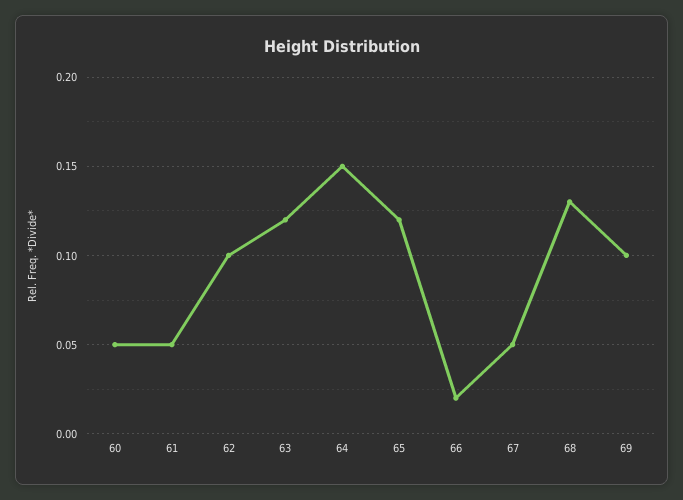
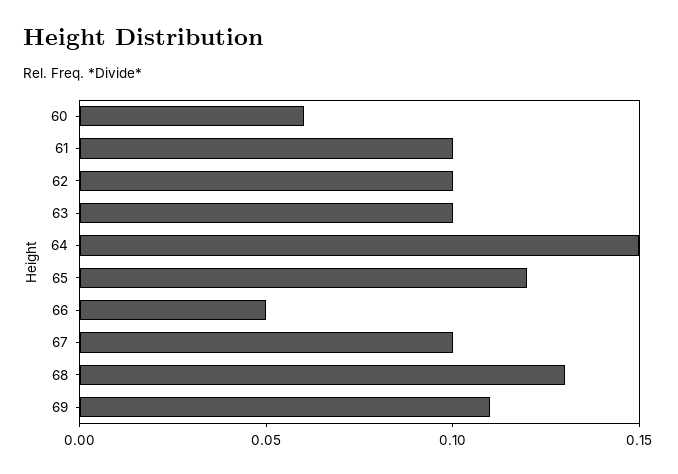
60: 0.05 -> 0.06
61: 0.05 -> 0.1
63: 0.12 -> 0.1
66: 0.02 -> 0.05
67: 0.05 -> 0.1
69: 0.1 -> 0.11

